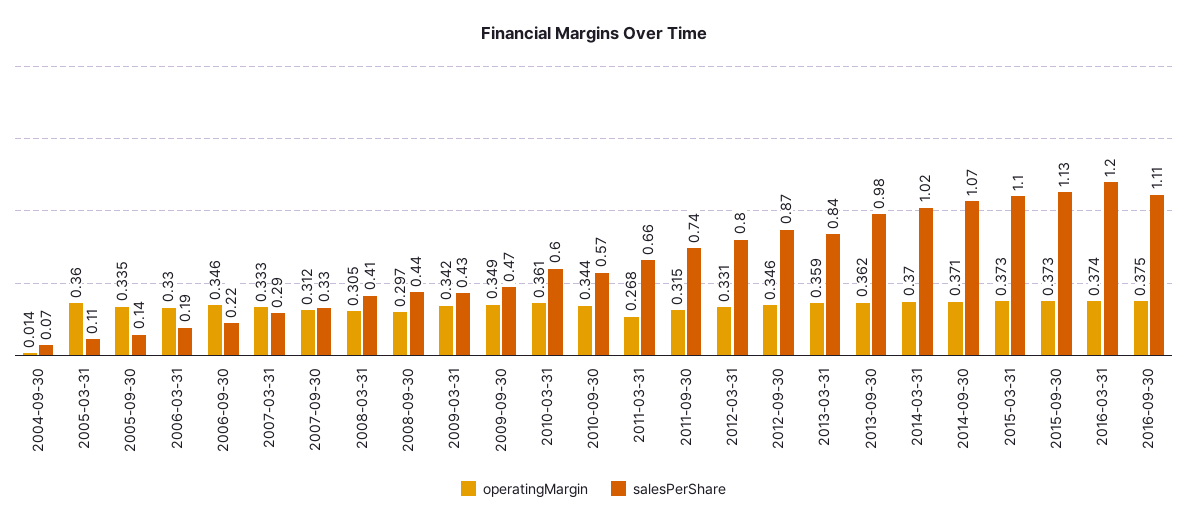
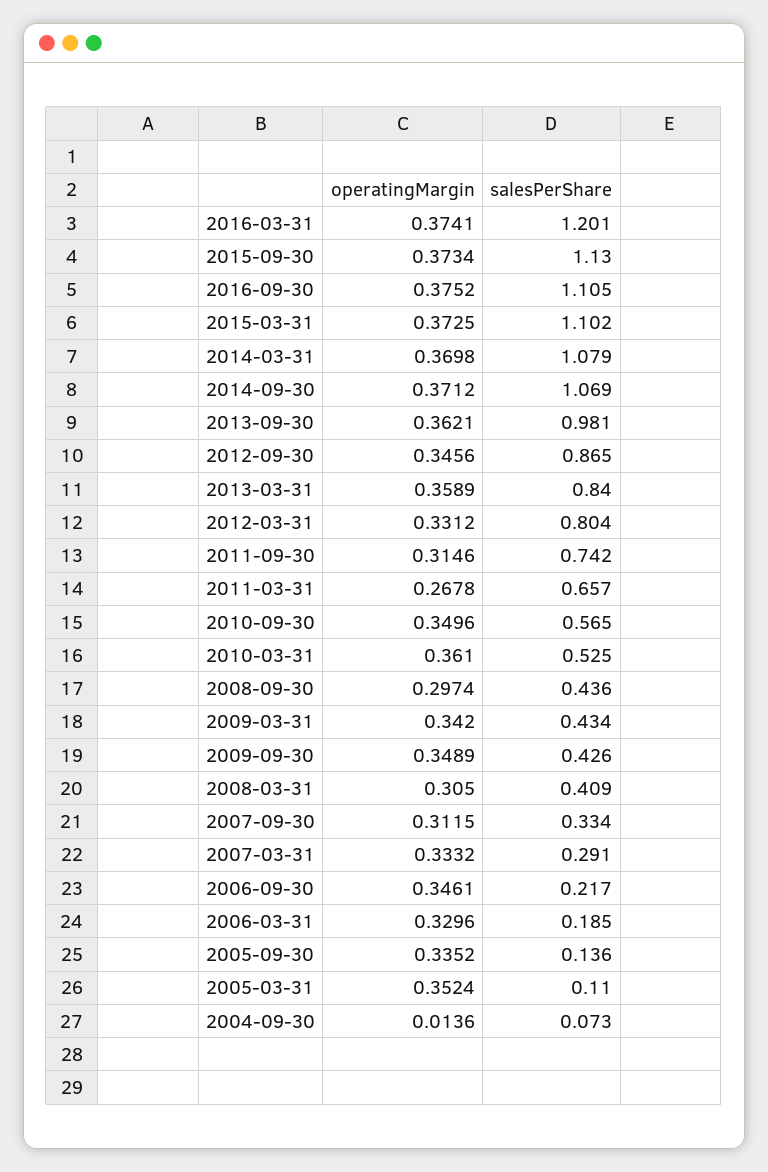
operatingMargin, 2005-03-31: 0.36 -> 0.3524
salesPerShare, 2009-09-30: 0.47 -> 0.426
salesPerShare, 2010-03-31: 0.6 -> 0.525
operatingMargin, 2010-09-30: 0.344 -> 0.3496
salesPerShare, 2014-03-31: 1.02 -> 1.079

